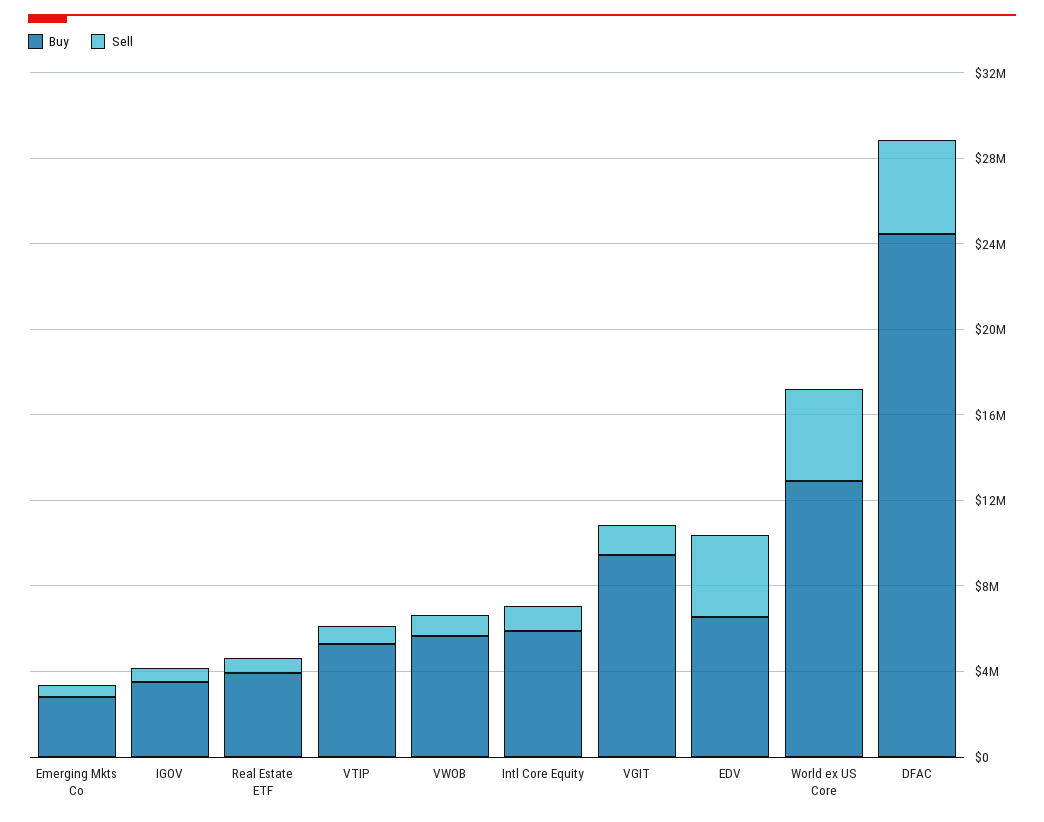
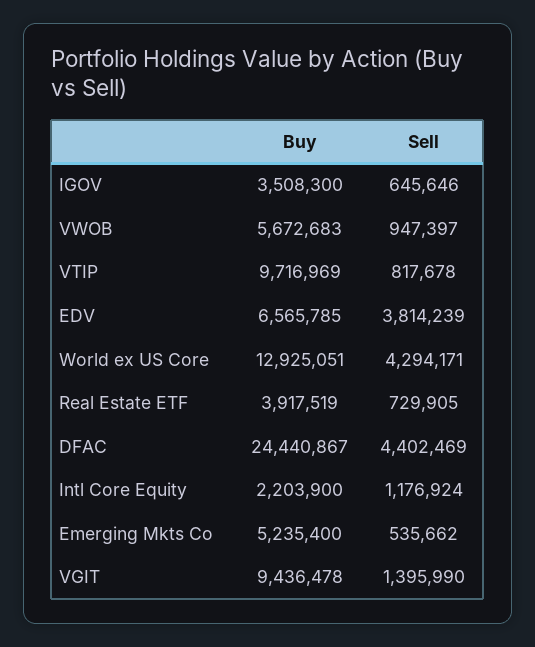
Buy, Emerging Mkts Co: 3000000 -> 5235400
Buy, VTIP: 5000000 -> 9716969
Buy, Intl Core Equity: 6000000 -> 2203900

